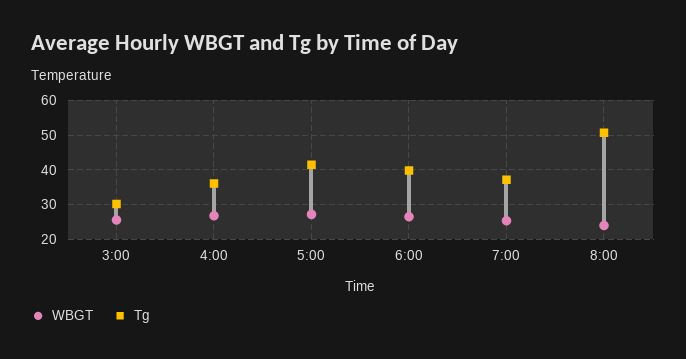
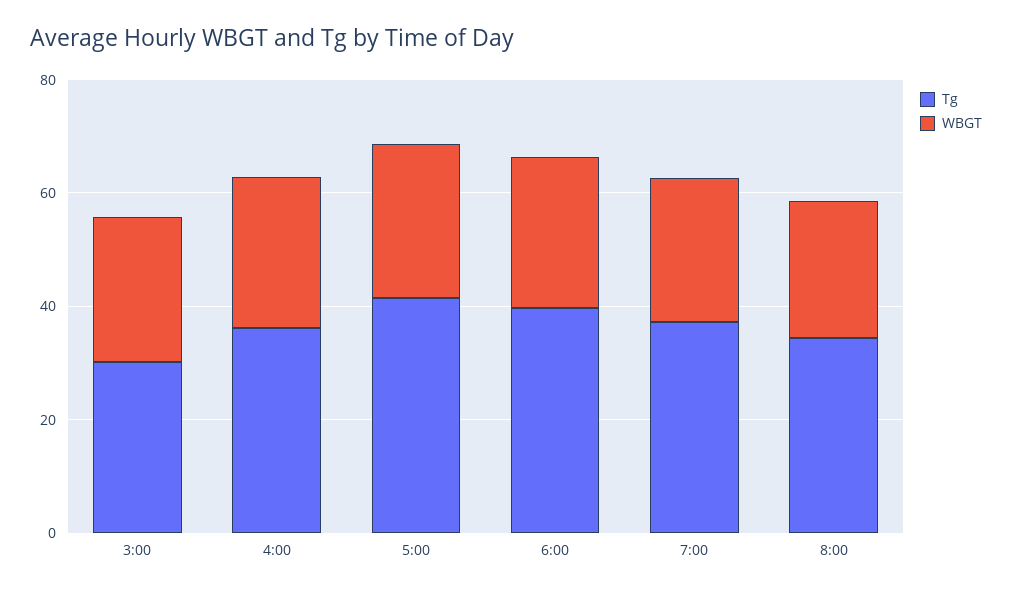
Tg, 8:00: 50 -> 35

